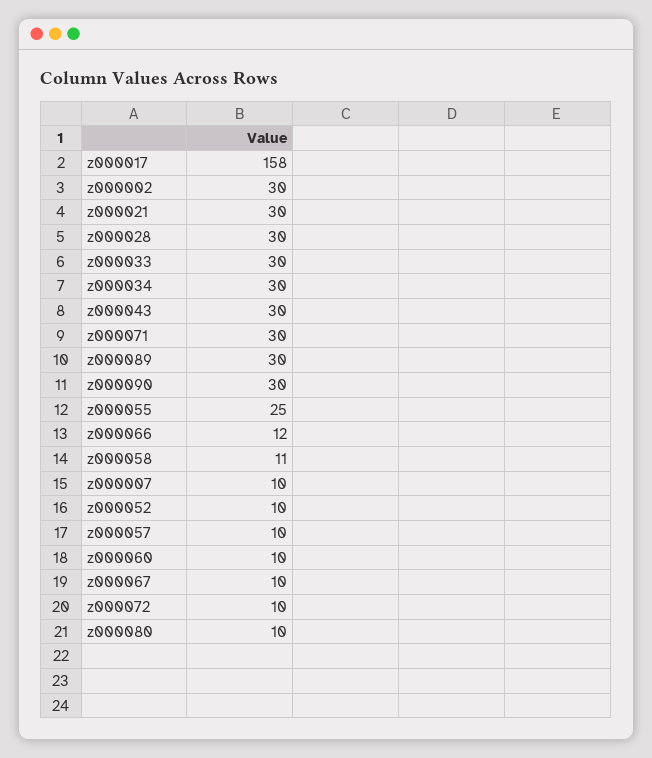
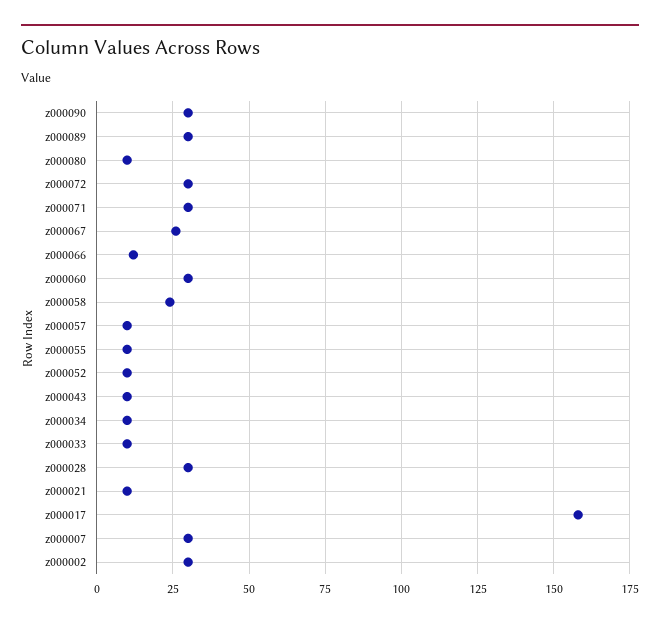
z000021: 30 -> 10
z000033: 30 -> 10
z000034: 30 -> 10
z000043: 30 -> 10
z000055: 25 -> 10
z000058: 11 -> 25
z000007: 10 -> 30
z000060: 10 -> 30
z000067: 10 -> 25
z000072: 10 -> 30

